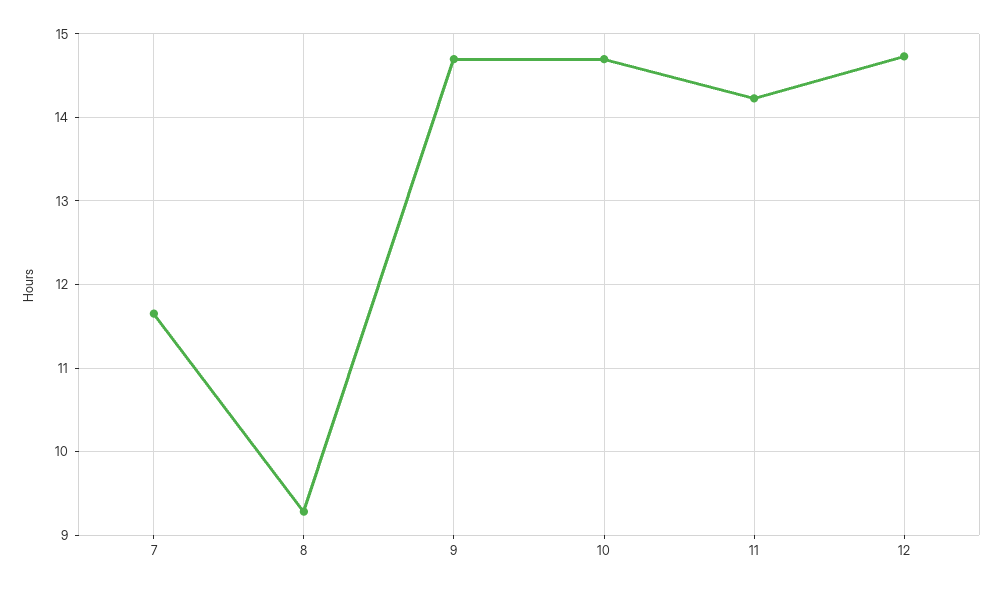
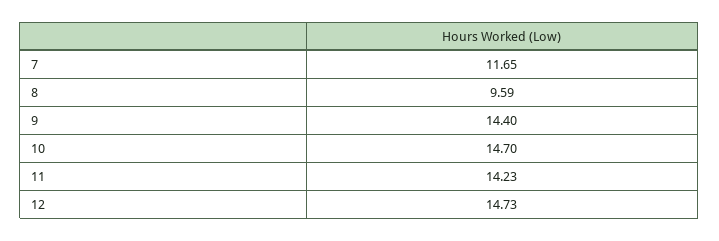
8: 9.3 -> 9.59
9: 14.7 -> 14.4

